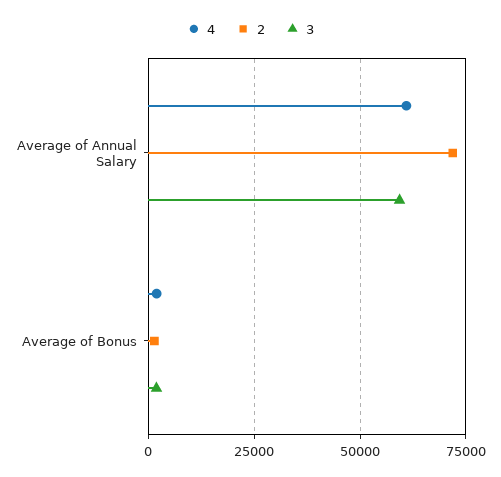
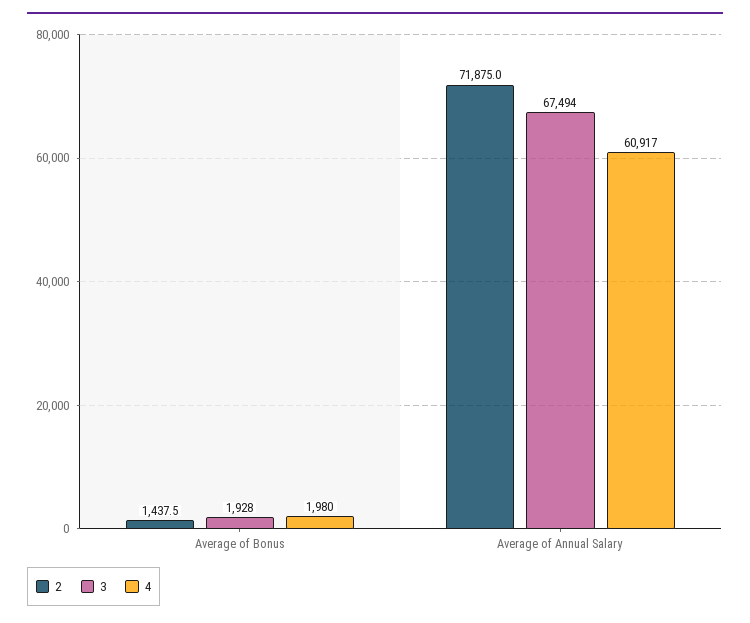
3, Average of Annual Salary: 60000 -> 67494

